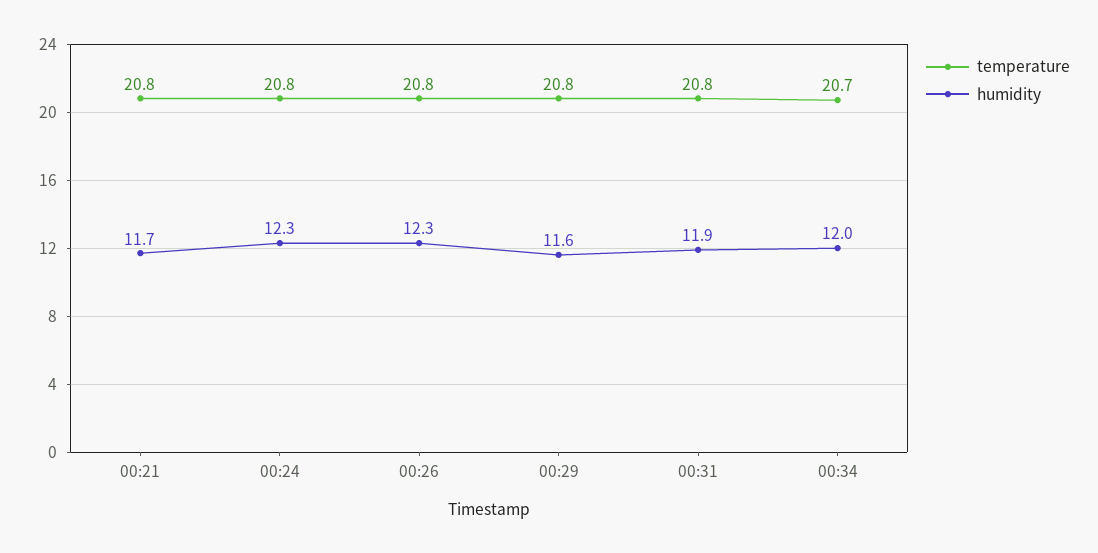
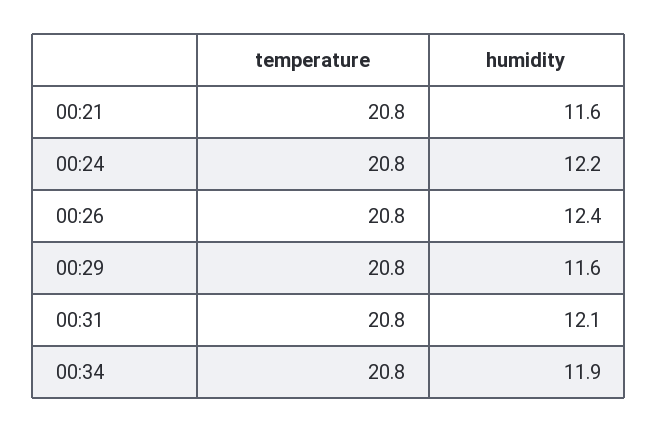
humidity, 00:21: 11.7 -> 11.6
humidity, 00:24: 12.3 -> 12.2
humidity, 00:26: 12.3 -> 12.4
humidity, 00:31: 11.9 -> 12.1
temperature, 00:34: 20.7 -> 20.8
humidity, 00:34: 12 -> 11.9

